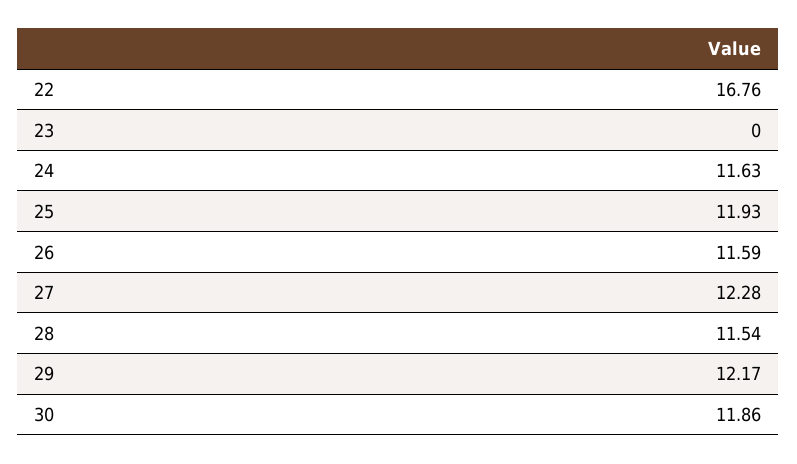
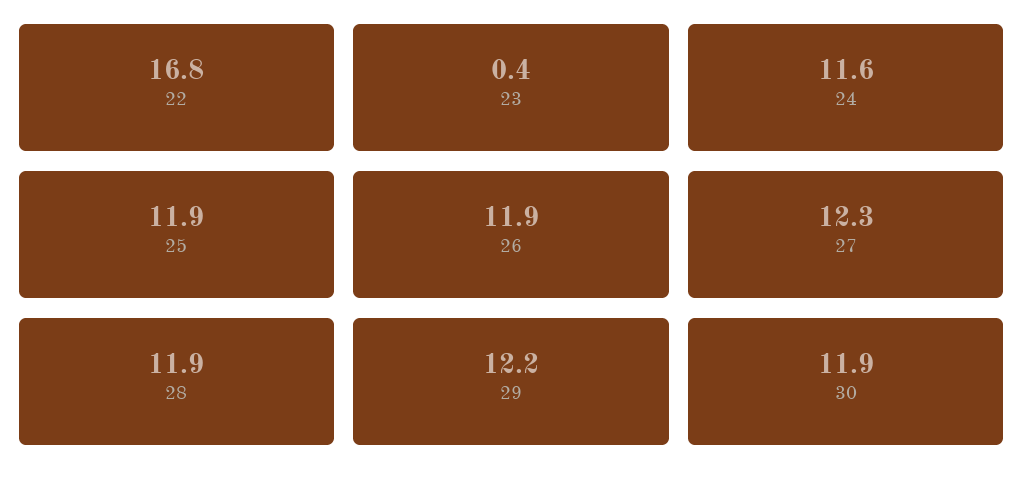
23: 0 -> 0.4
26: 11.59 -> 11.9
28: 11.54 -> 11.9

